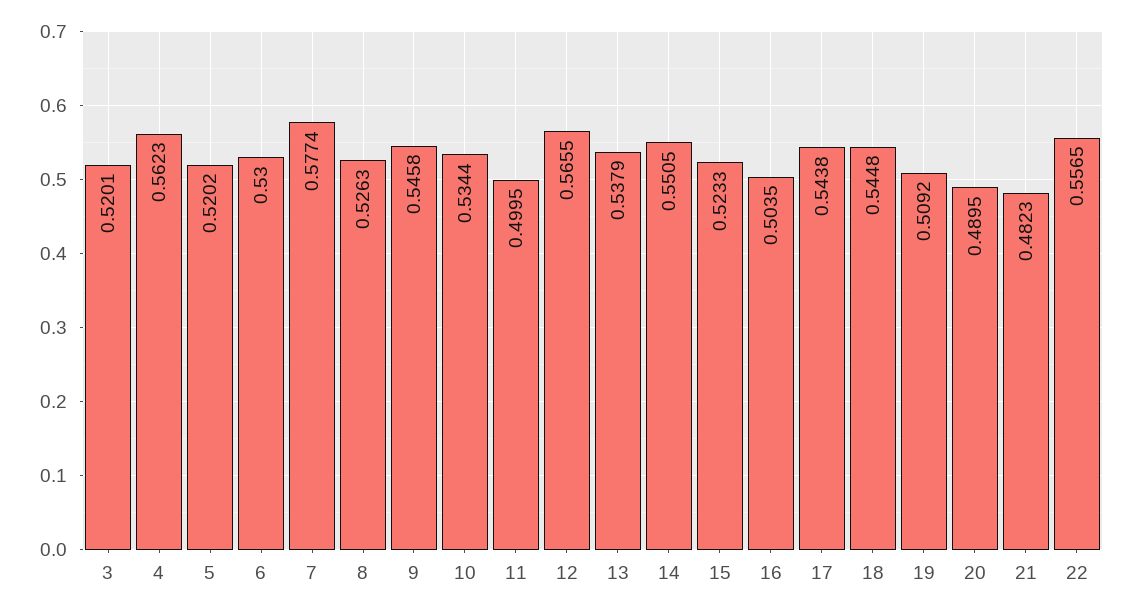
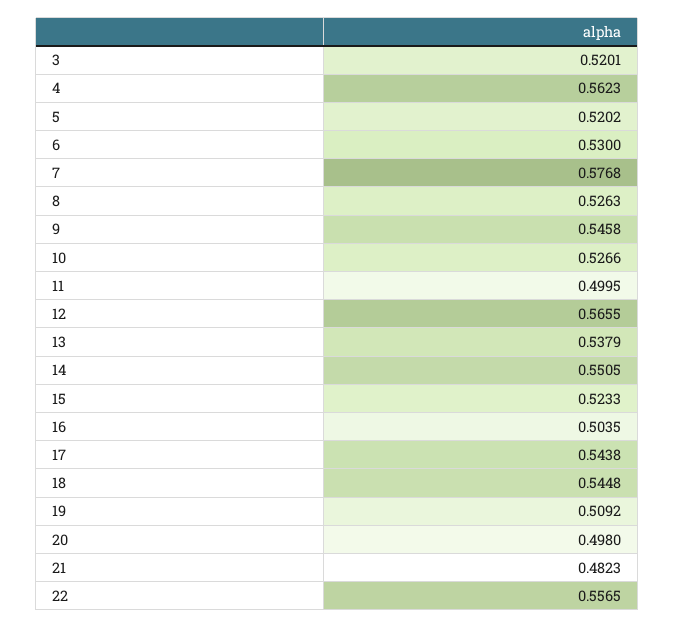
7: 0.5774 -> 0.5768
10: 0.5344 -> 0.5266
20: 0.4895 -> 0.498

